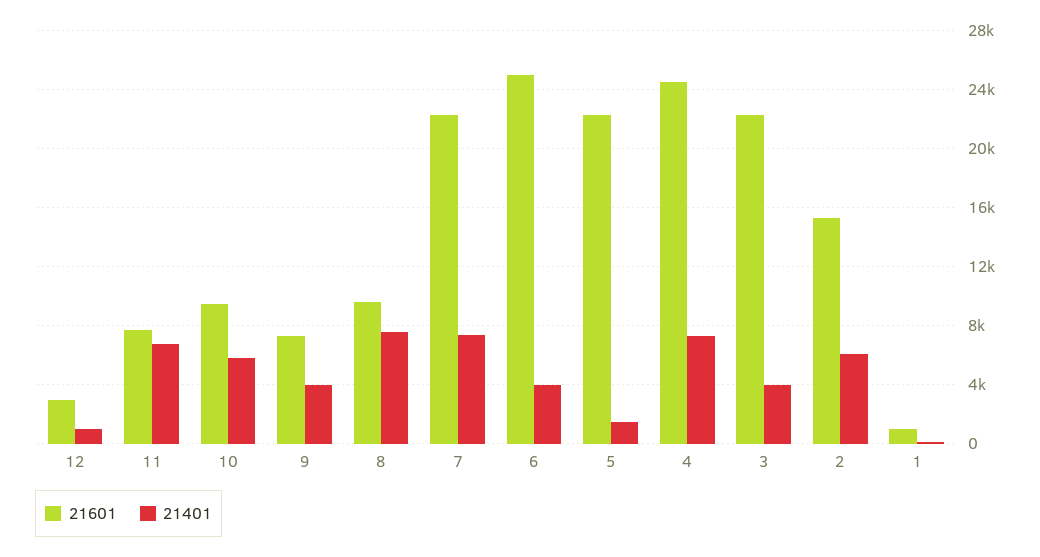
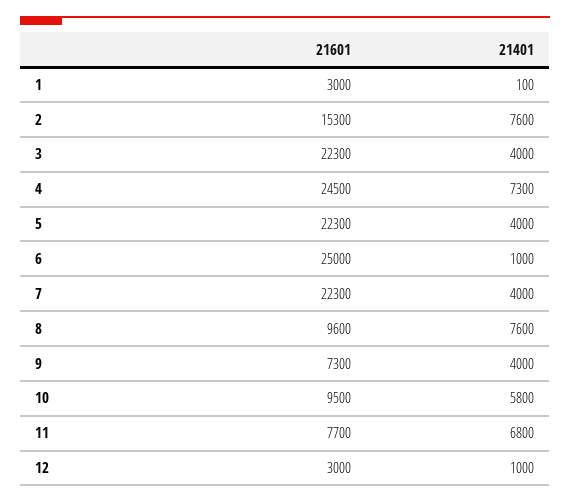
21401, 7: 7500 -> 4000
21401, 6: 4000 -> 1000
21401, 5: 1500 -> 4000
21401, 2: 6000 -> 7600
21601, 1: 1000 -> 3000

